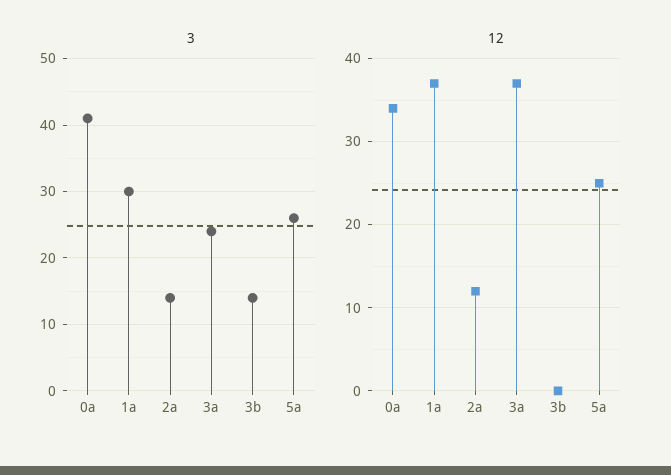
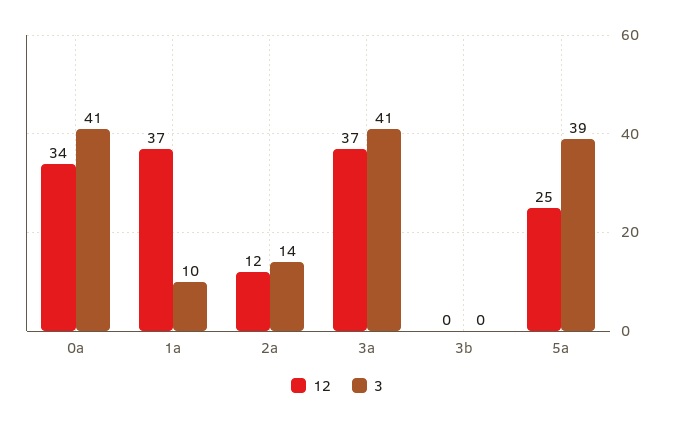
3, 1a: 30 -> 10
3, 3a: 24 -> 41
3, 3b: 14 -> 0
3, 5a: 26 -> 39

